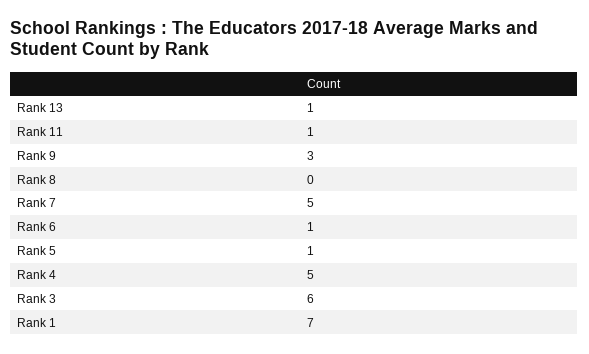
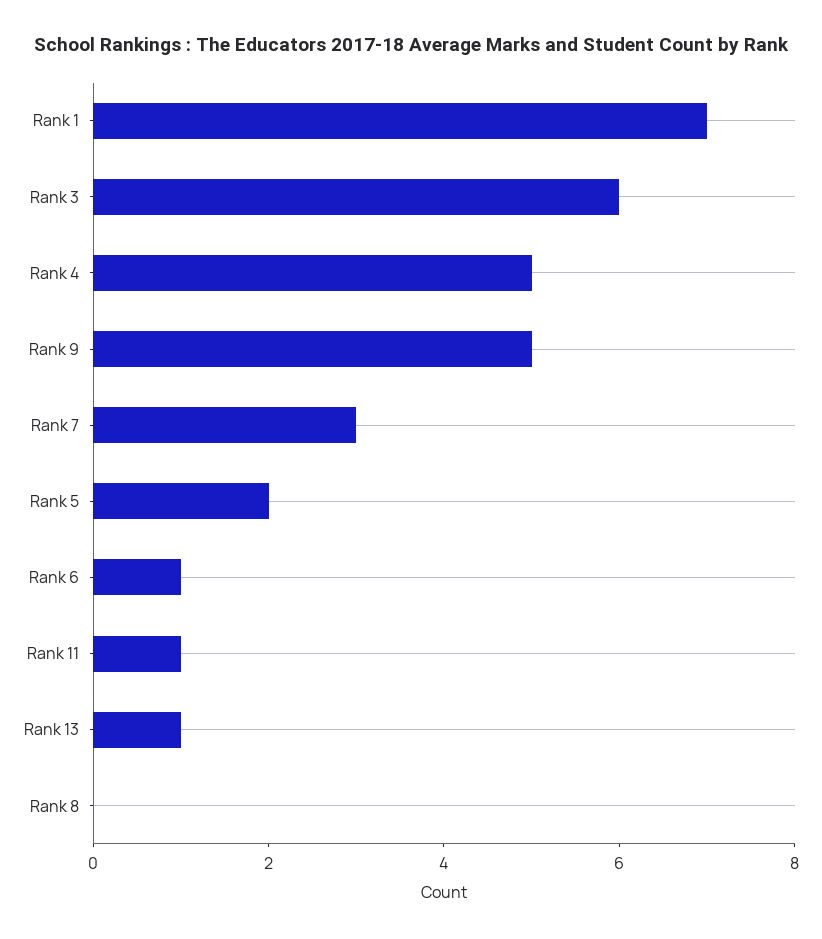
Rank 9: 3 -> 5
Rank 7: 5 -> 3
Rank 5: 1 -> 2

